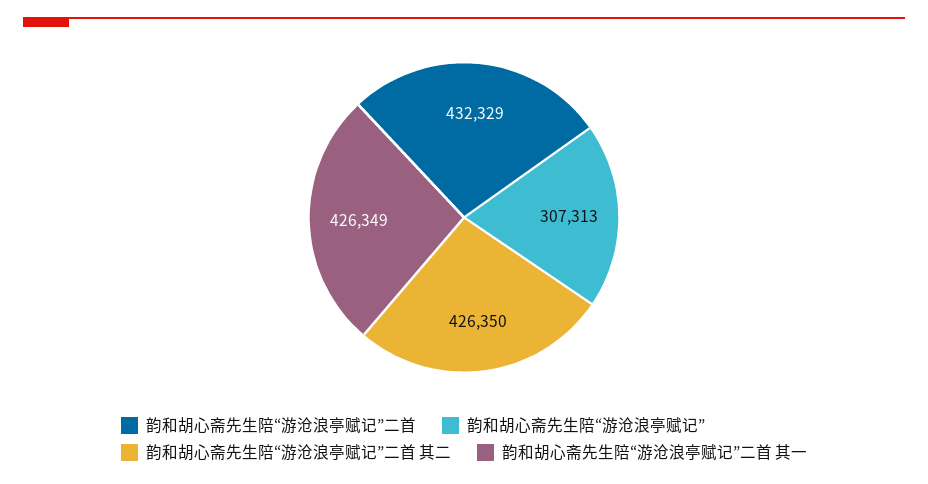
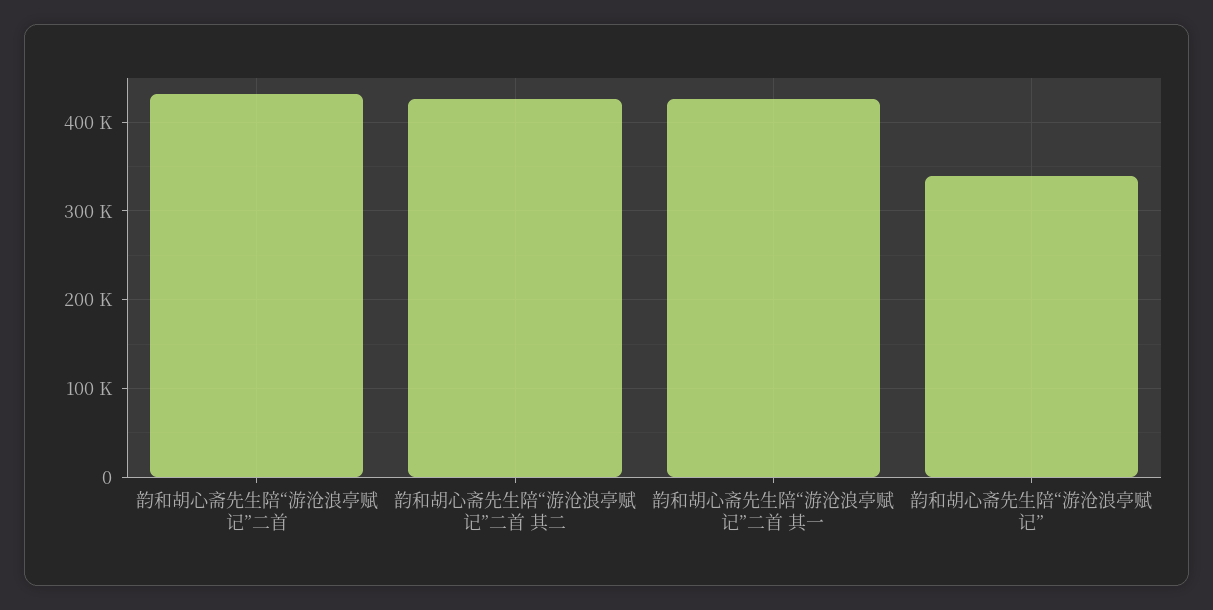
韵和胡心斋先生陪“游沧浪亭赋记”: 307313 -> 340000

